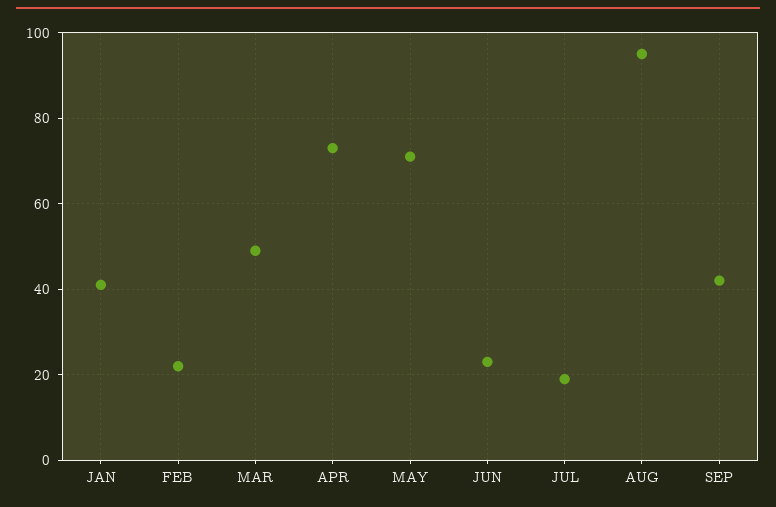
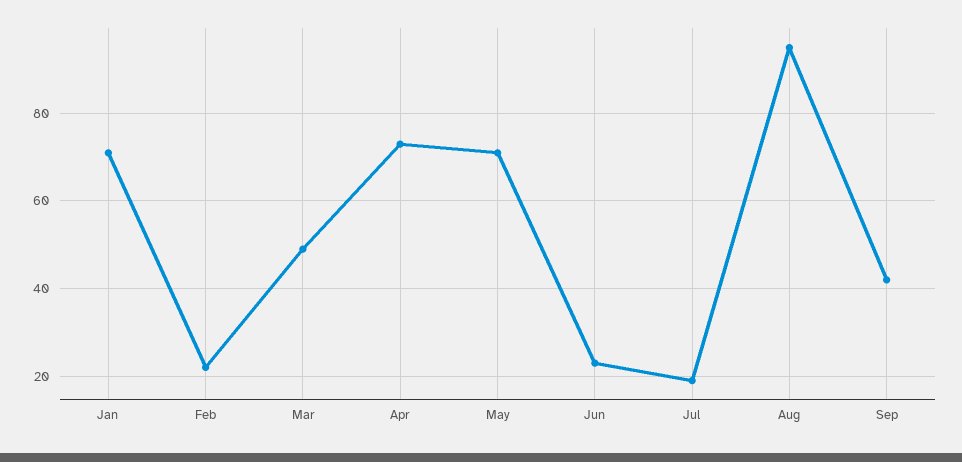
JAN: 40 -> 70

